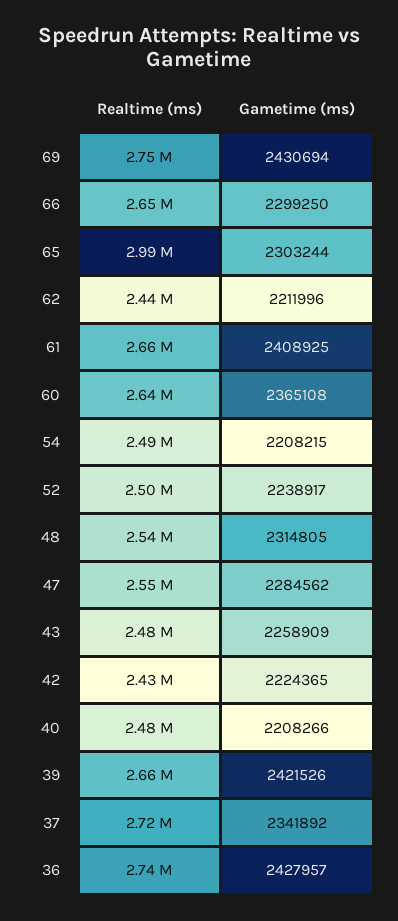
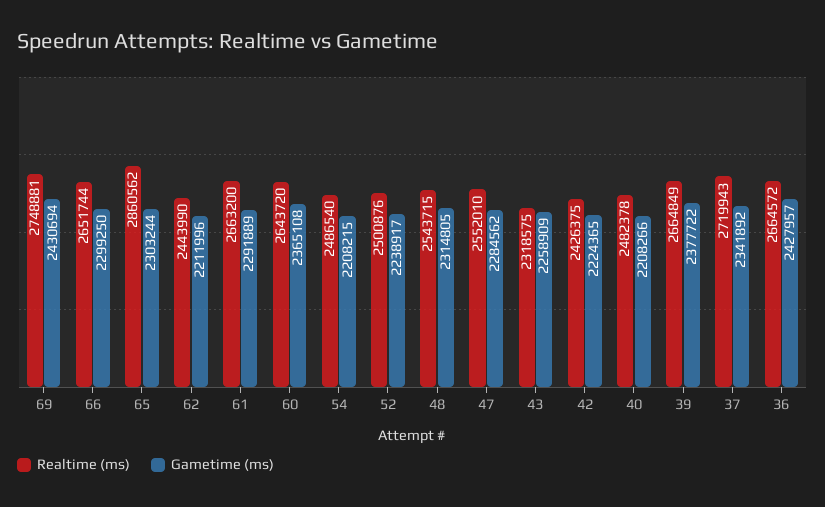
Realtime (ms), 65: 2990000 -> 2860562
Gametime (ms), 61: 2408925 -> 2291889
Realtime (ms), 43: 2480000 -> 2318575
Gametime (ms), 39: 2421526 -> 2377722
Realtime (ms), 36: 2740000 -> 2664572

